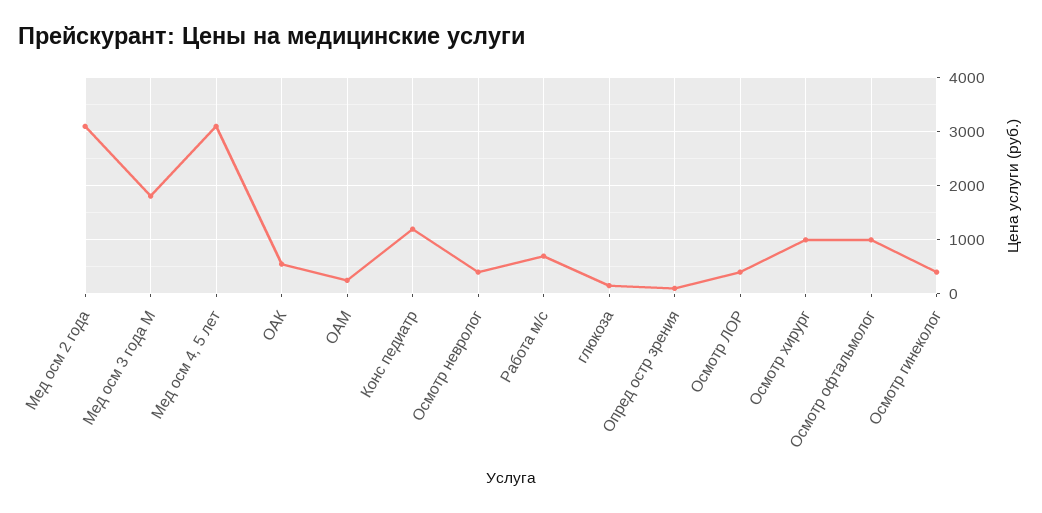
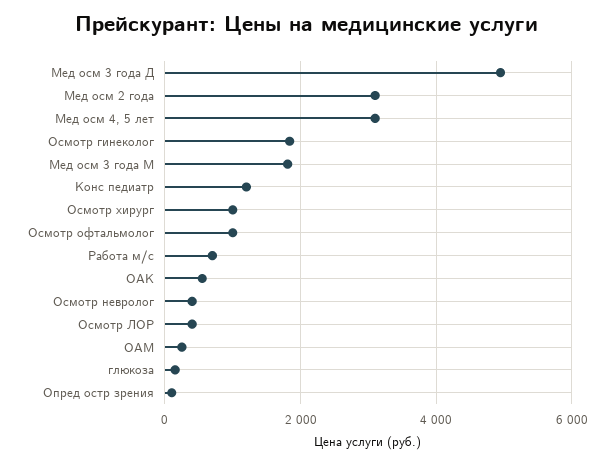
Осмотр гинеколог: 400 -> 1800
Мед осм 3 года Д: none -> 5000

